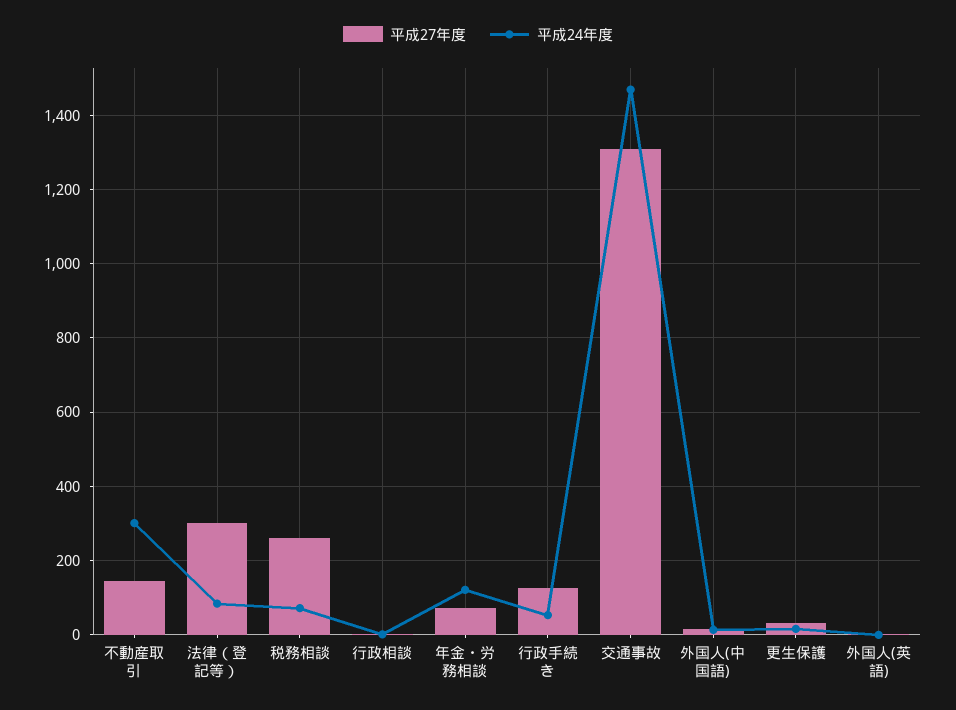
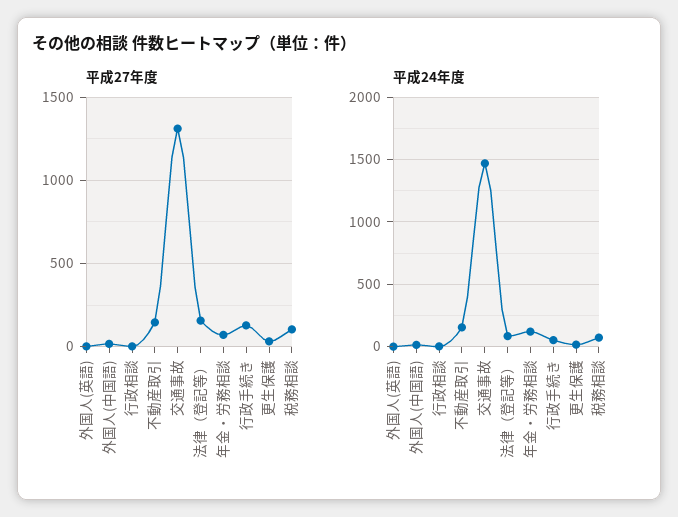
平成24年度, 不動産取引: 300 -> 150
平成27年度, 法律（登記等）: 300 -> 150
平成27年度, 税務相談: 260 -> 100

